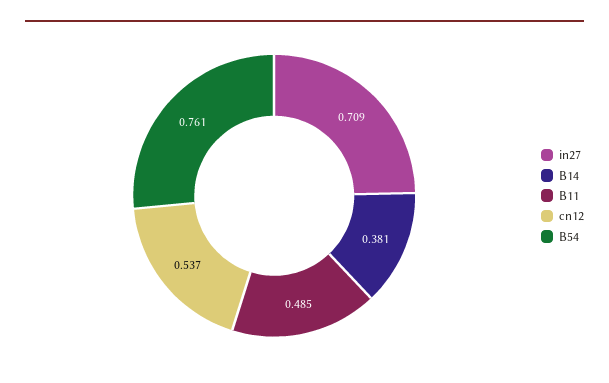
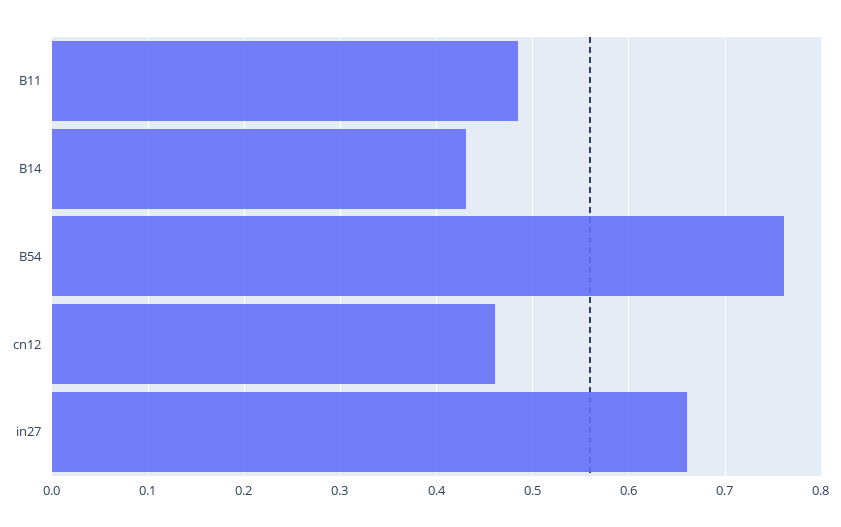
in27: 0.709 -> 0.66
B14: 0.381 -> 0.43
cn12: 0.537 -> 0.46

